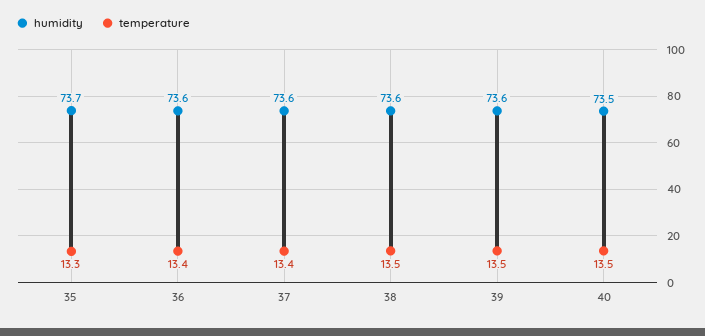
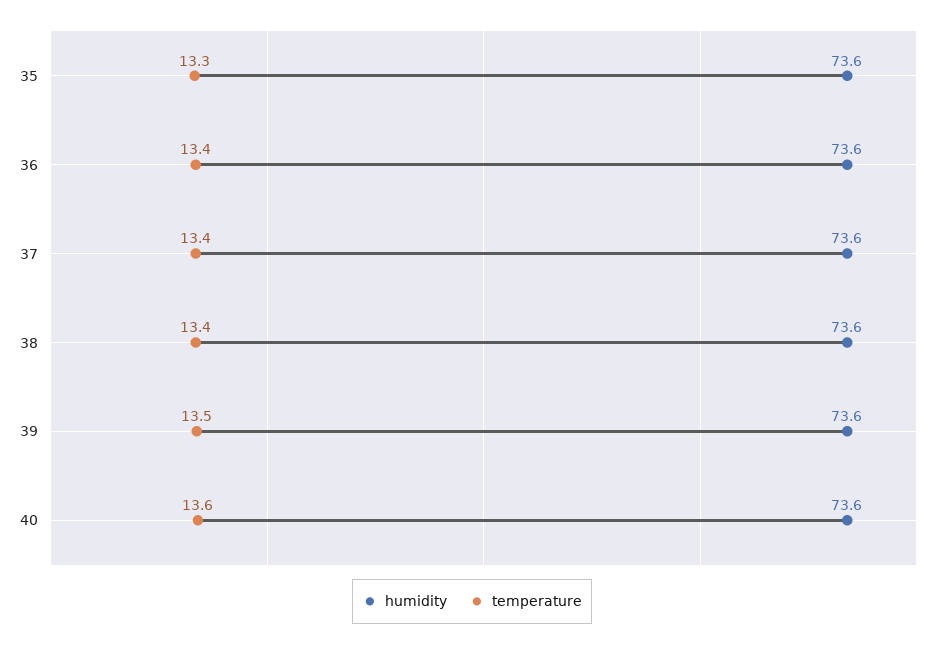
humidity, 35: 73.7 -> 73.6
temperature, 38: 13.5 -> 13.4
humidity, 40: 73.5 -> 73.6
temperature, 40: 13.5 -> 13.6

